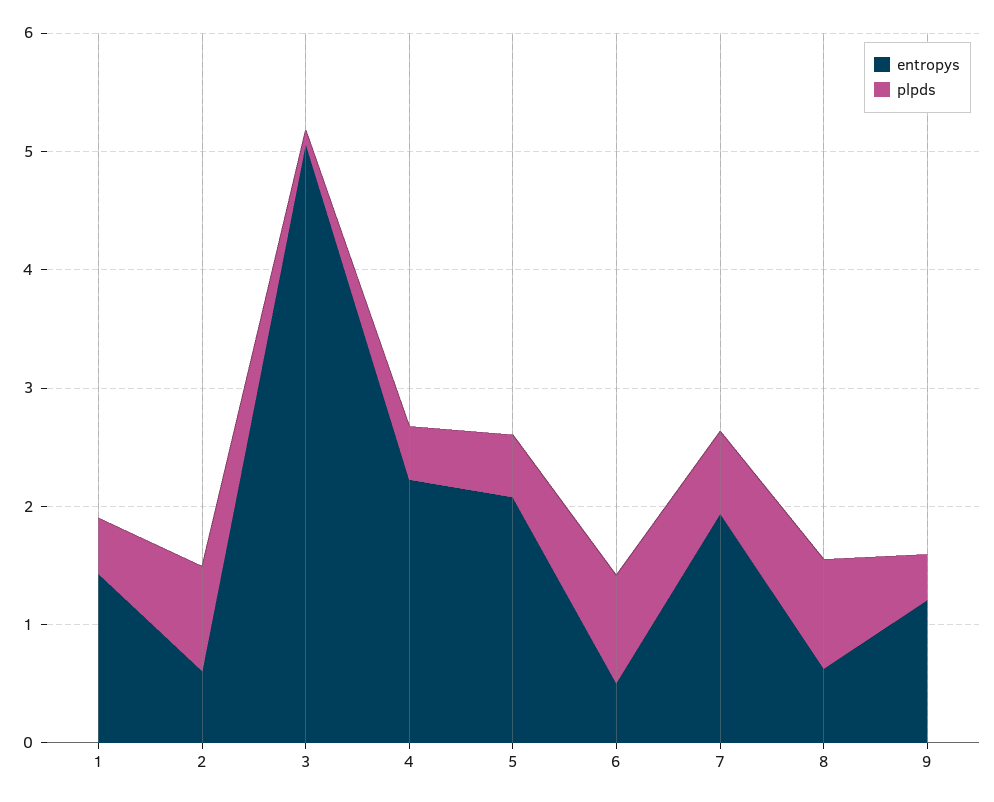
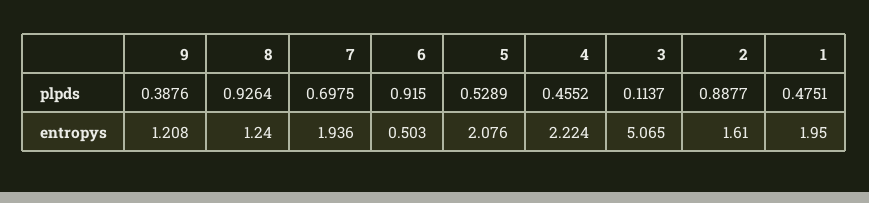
entropys, 1: 1.4 -> 1.95
entropys, 2: 0.6 -> 1.61
entropys, 8: 0.6 -> 1.24

